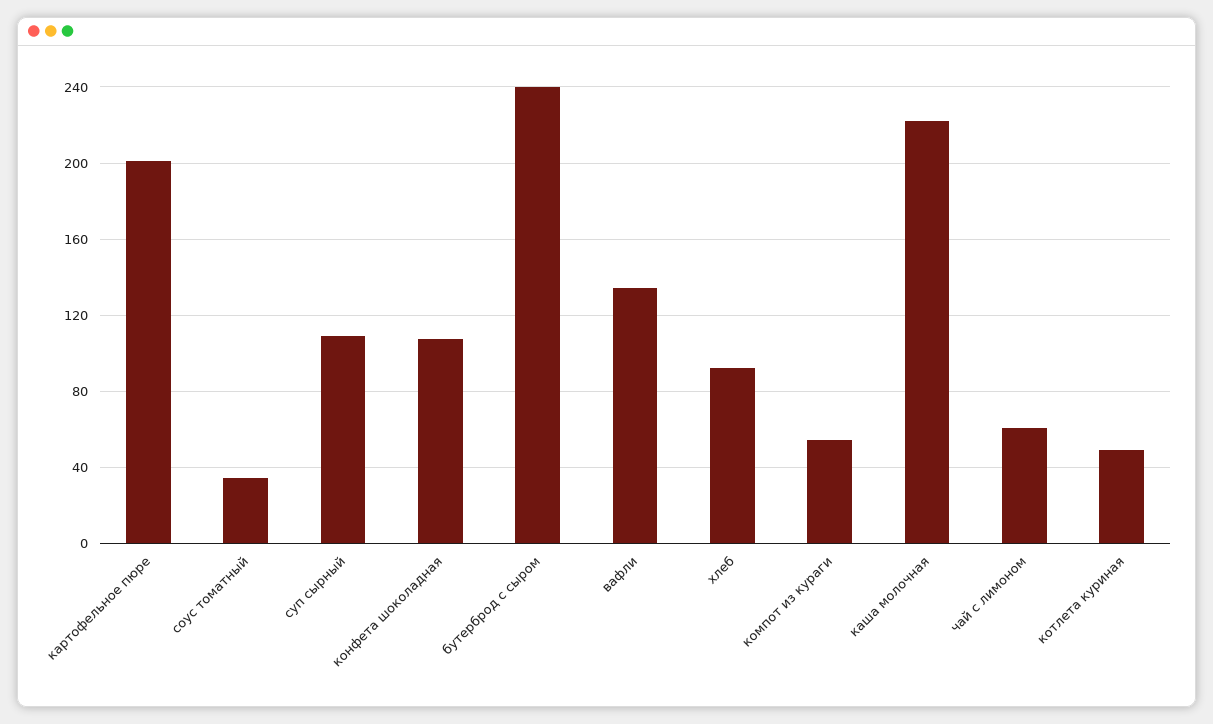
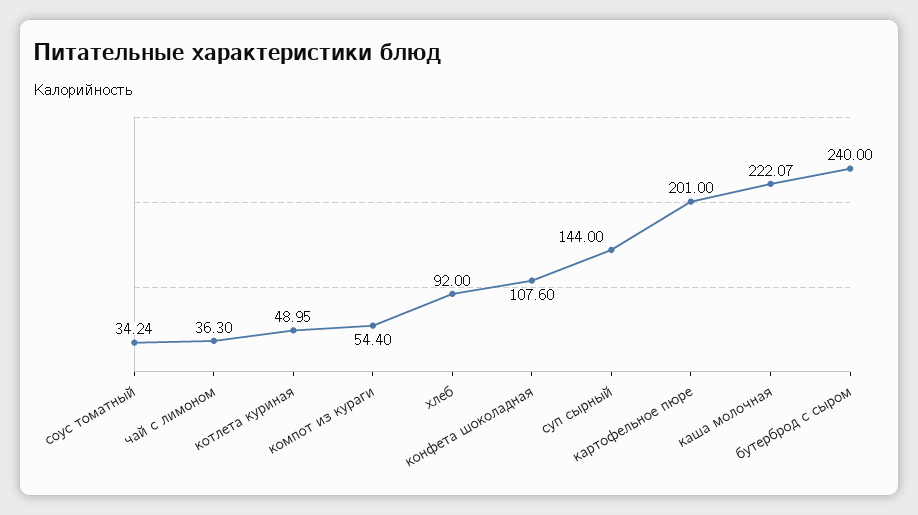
суп сырный: 110 -> 144
вафли: 135 -> none
чай с лимоном: 60 -> 36.3

